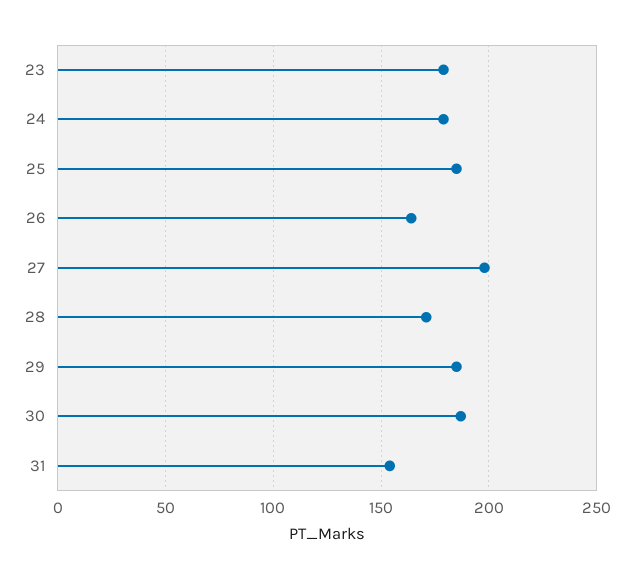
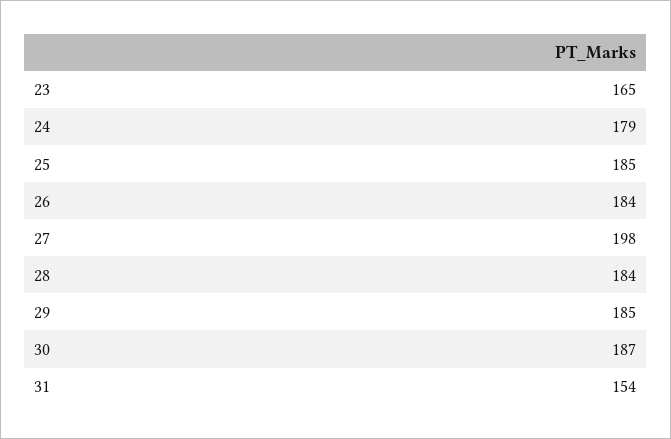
23: 180 -> 165
26: 165 -> 184
28: 170 -> 184

